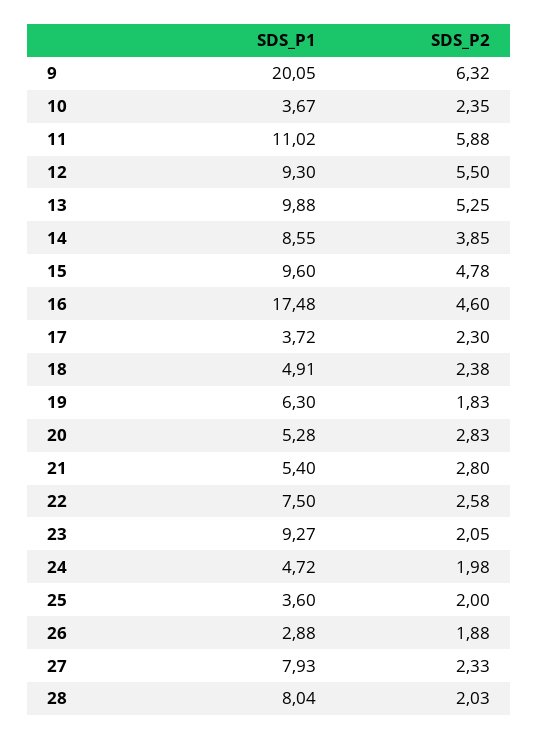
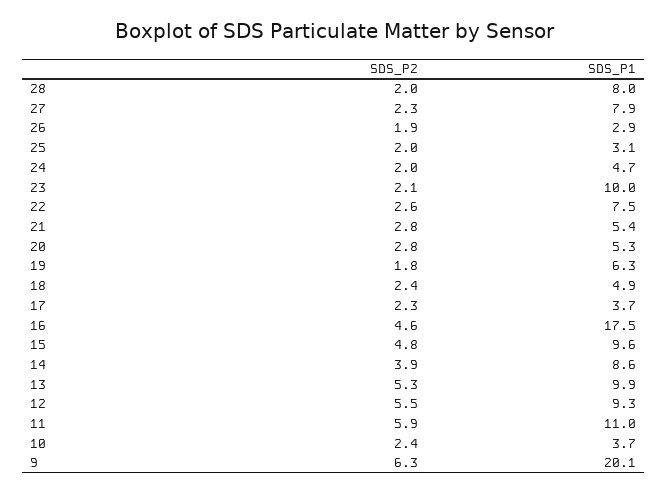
SDS_P1, 23: 9.27 -> 10
SDS_P1, 25: 3.6 -> 3.1

